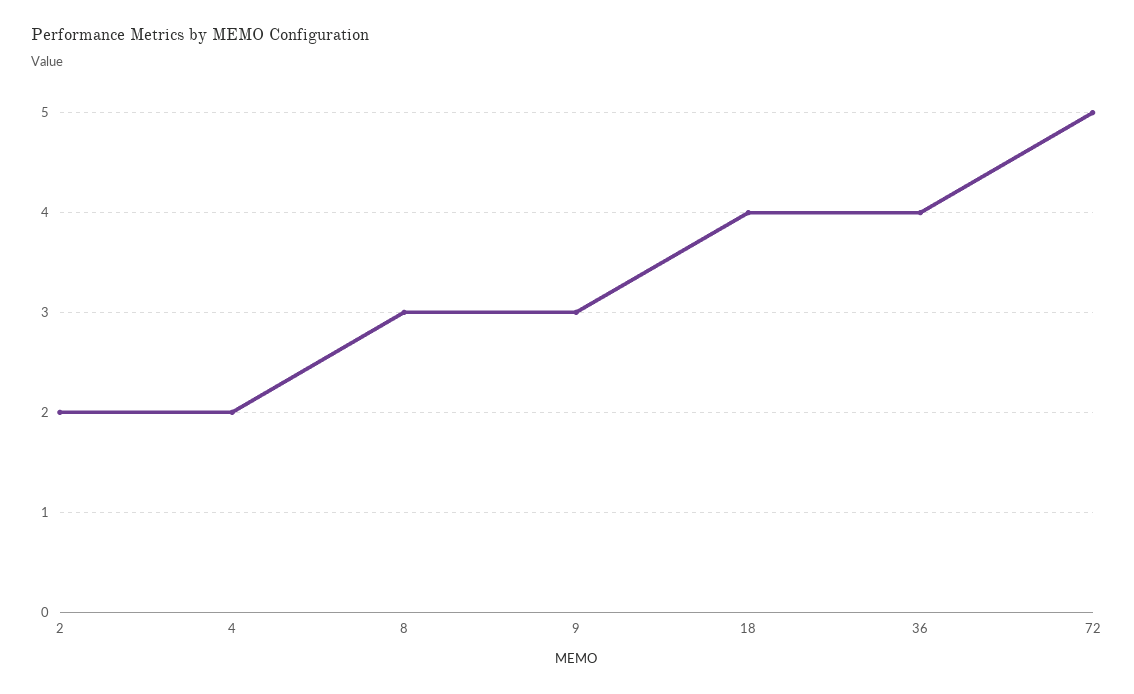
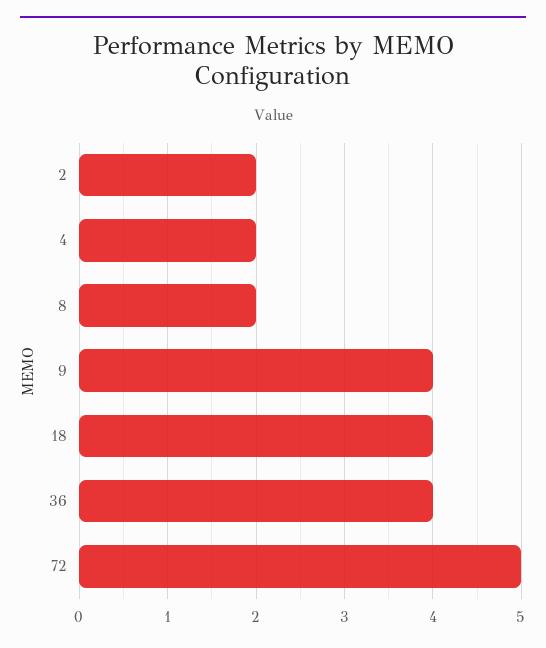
8: 3 -> 2
9: 3 -> 4

